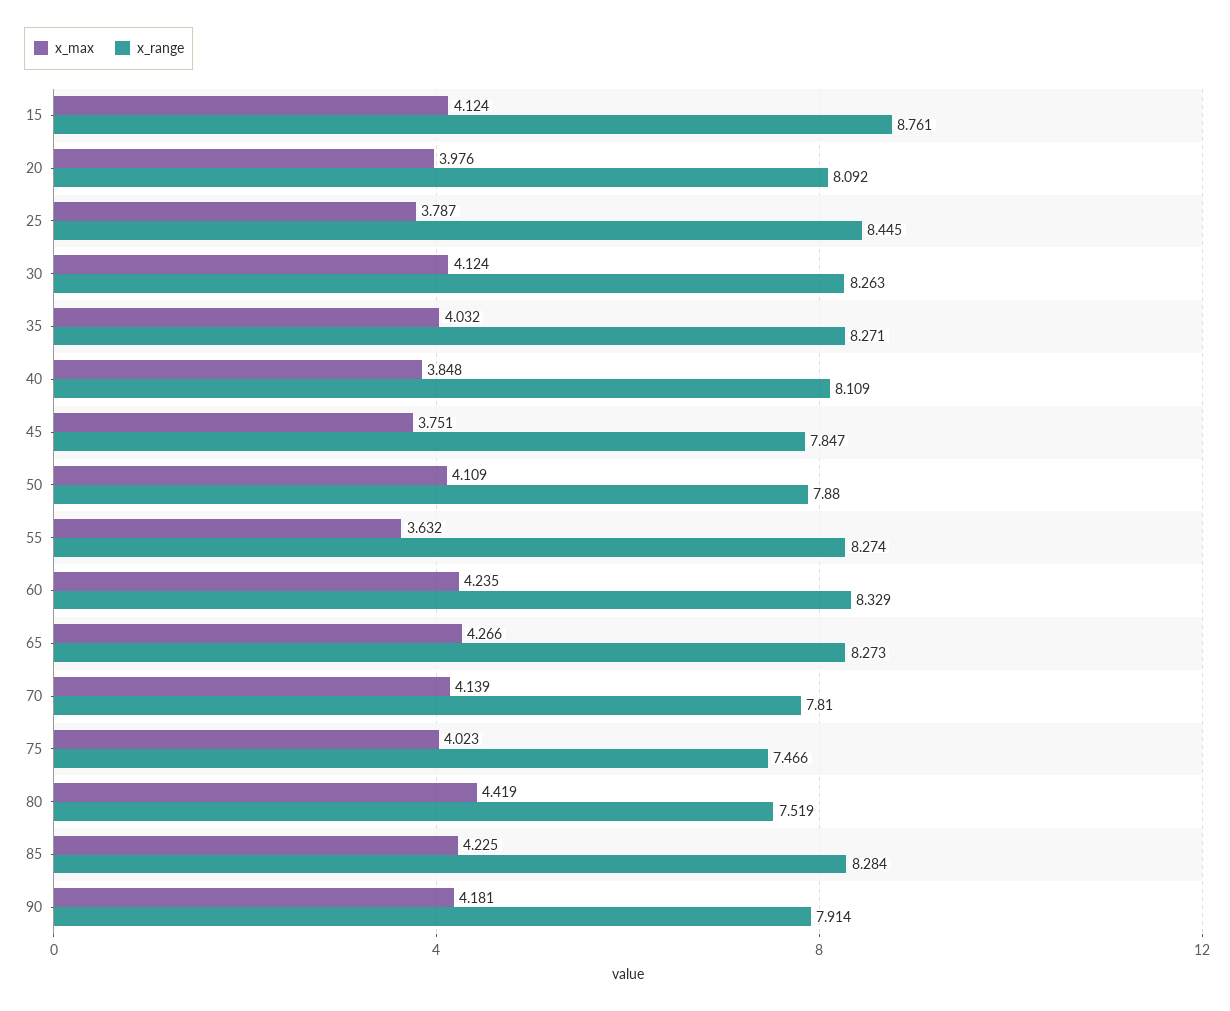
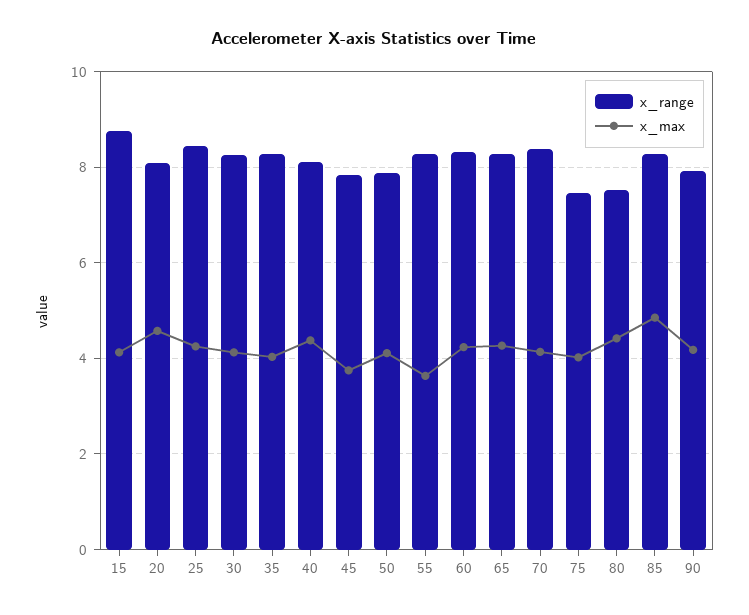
x_max, 20: 3.976 -> 4.6
x_max, 25: 3.787 -> 4.2
x_max, 40: 3.848 -> 4.4
x_range, 70: 7.81 -> 8.4
x_max, 85: 4.225 -> 4.8

